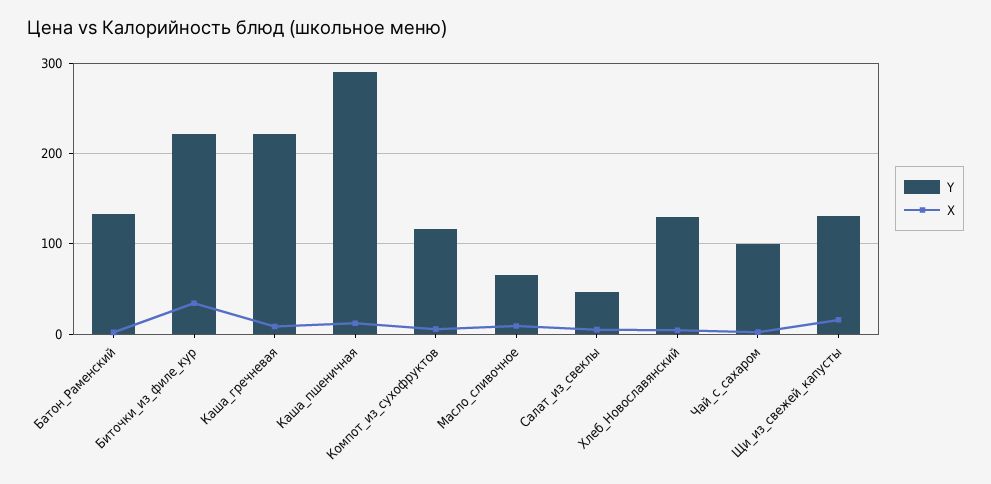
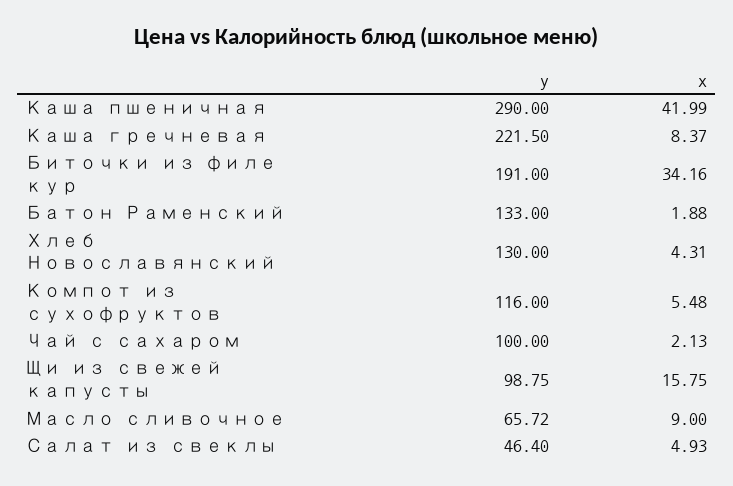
Y, Биточки_из_филе_кур: 220 -> 191
X, Каша_пшеничная: 10 -> 41.99
Y, Щи_из_свежей_капусты: 130 -> 98.75

